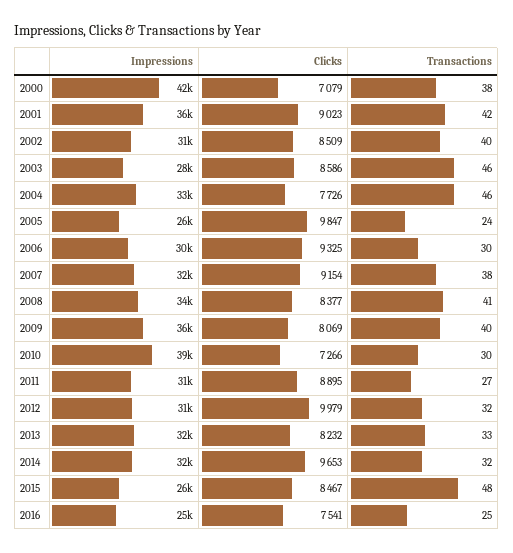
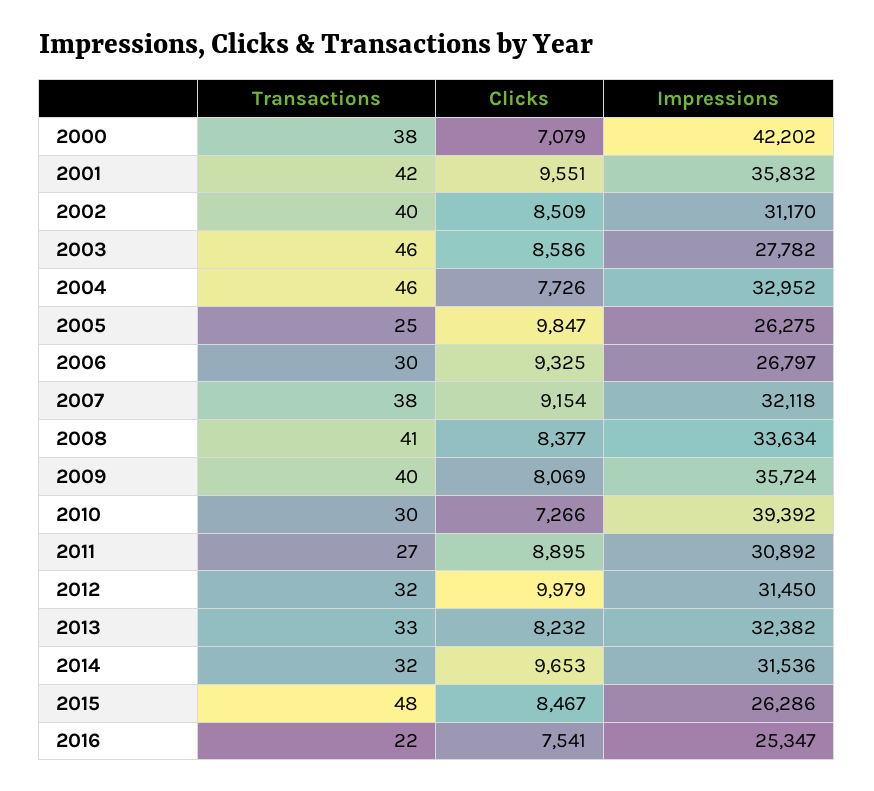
Clicks, 2001: 9023 -> 9551
Transactions, 2005: 24 -> 25
Impressions, 2006: 30000 -> 26797
Transactions, 2016: 25 -> 22

